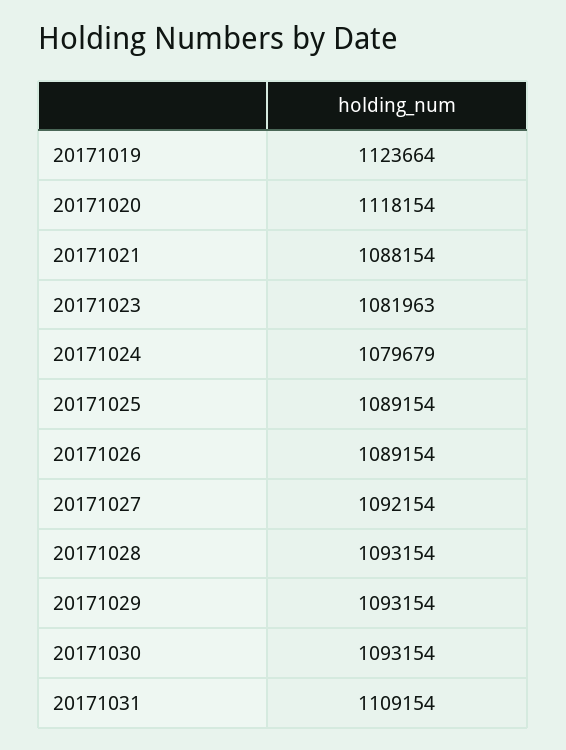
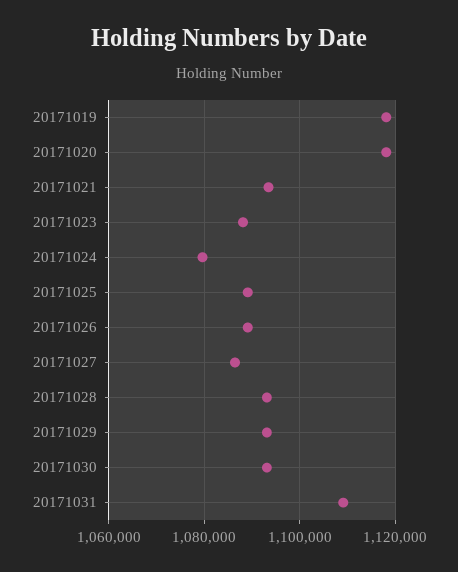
20171019: 1123664 -> 1118000
20171021: 1088154 -> 1094000
20171023: 1081963 -> 1088000
20171027: 1092154 -> 1086000

